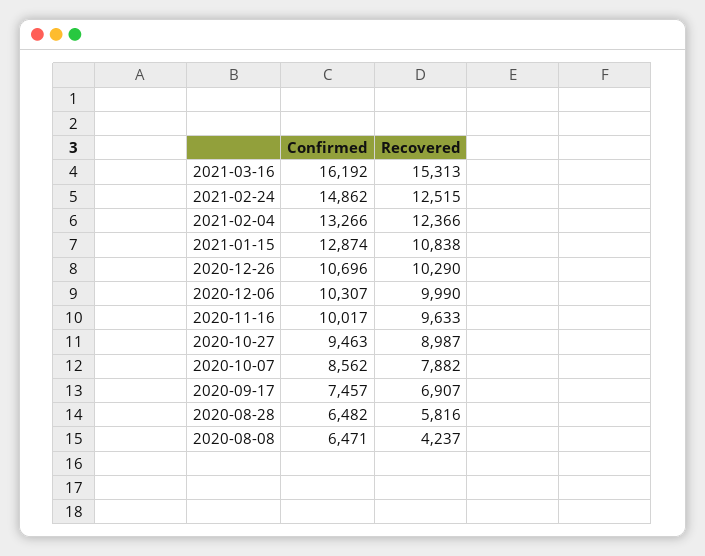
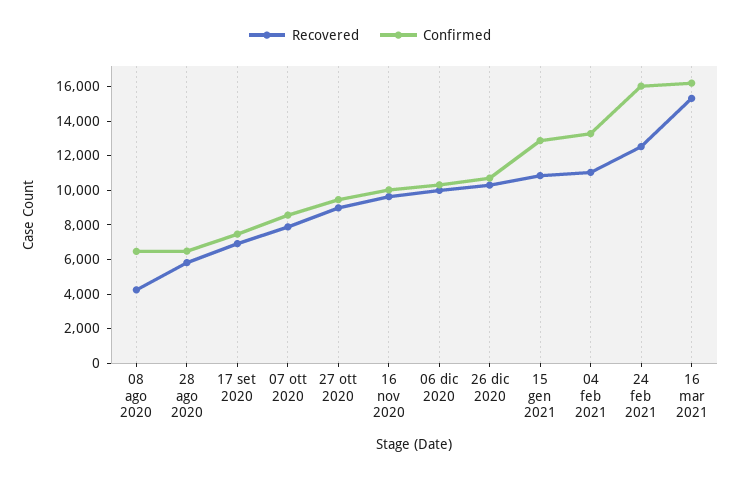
Confirmed, 2021-02-24: 14862 -> 16000
Recovered, 2021-02-04: 12366 -> 11000

